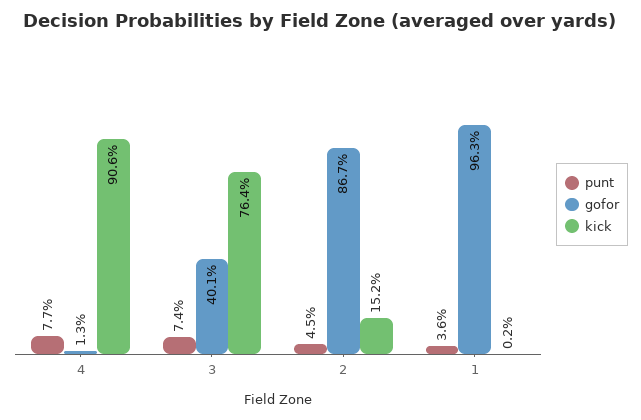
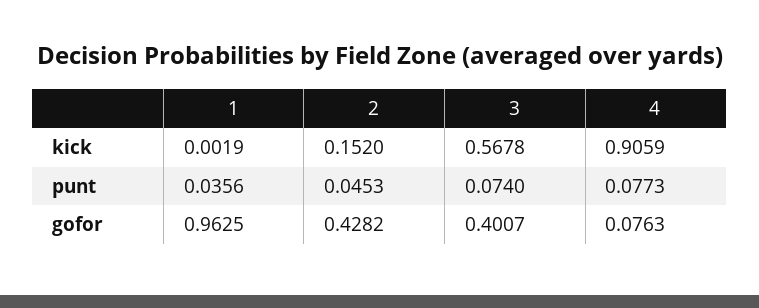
gofor, 4: 0.013 -> 0.0763
kick, 3: 0.764 -> 0.5678
gofor, 2: 0.867 -> 0.4282

